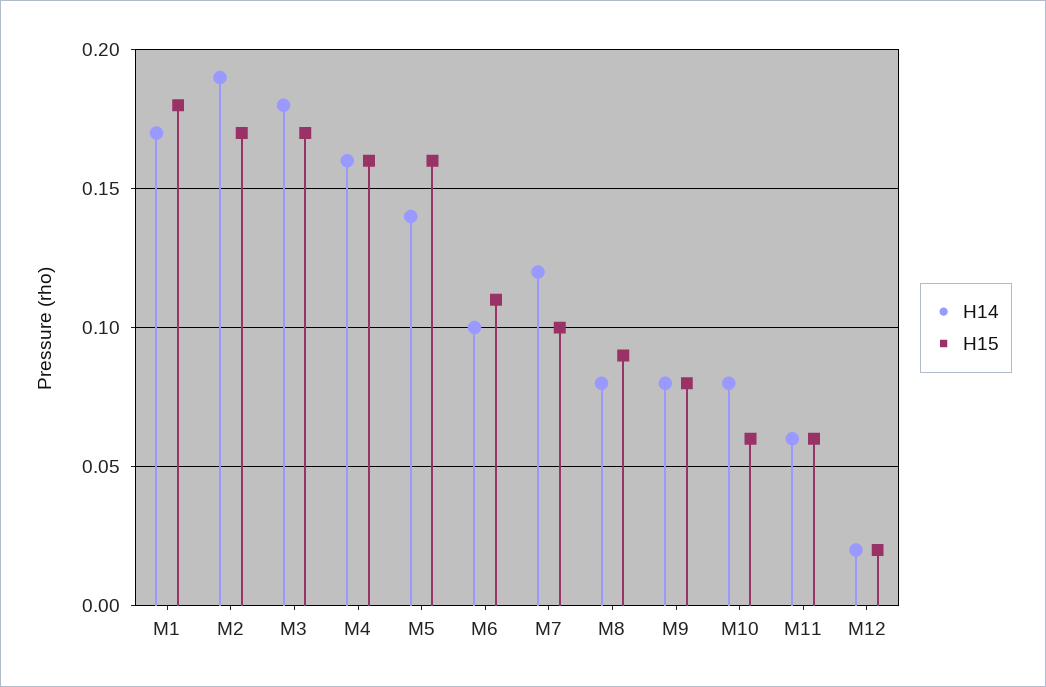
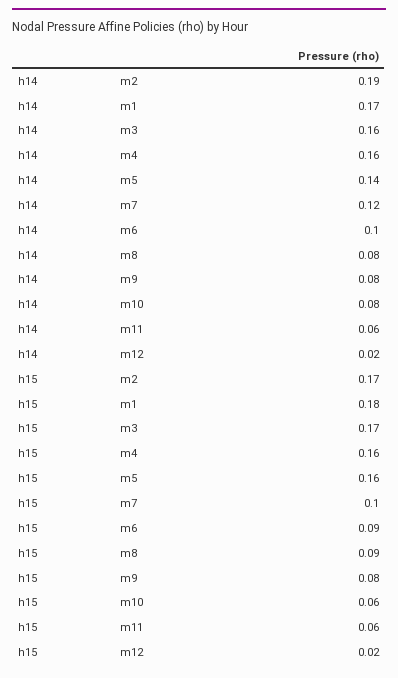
H14, M3: 0.18 -> 0.16
H15, M6: 0.11 -> 0.09

